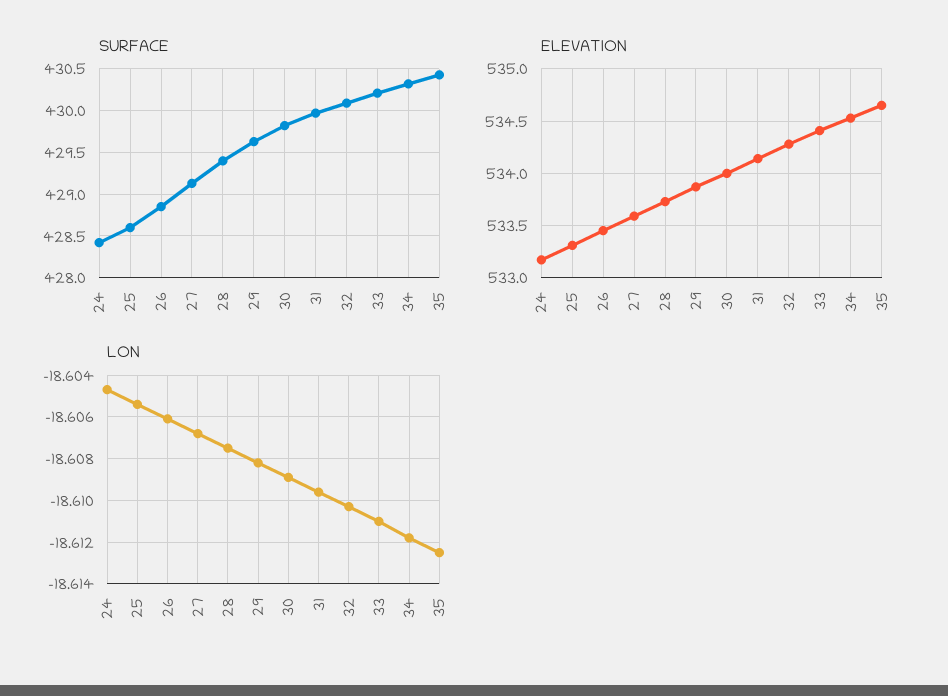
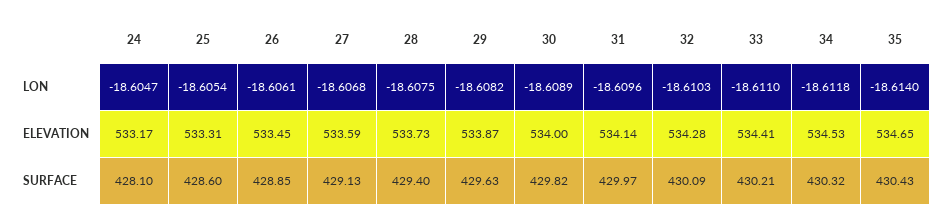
SURFACE, 24: 428.4 -> 428.1
LON, 35: -18.6125 -> -18.614

